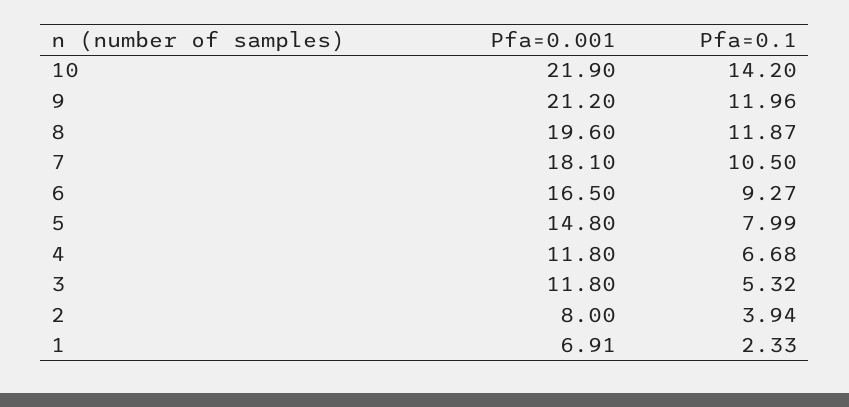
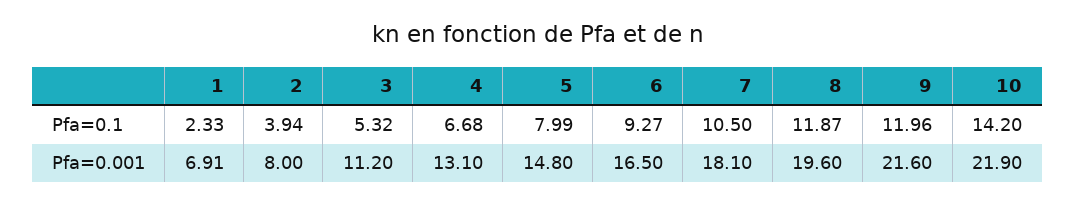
Pfa=0.001, 9: 21.2 -> 21.6
Pfa=0.001, 4: 11.8 -> 13.1
Pfa=0.001, 3: 11.8 -> 11.2

